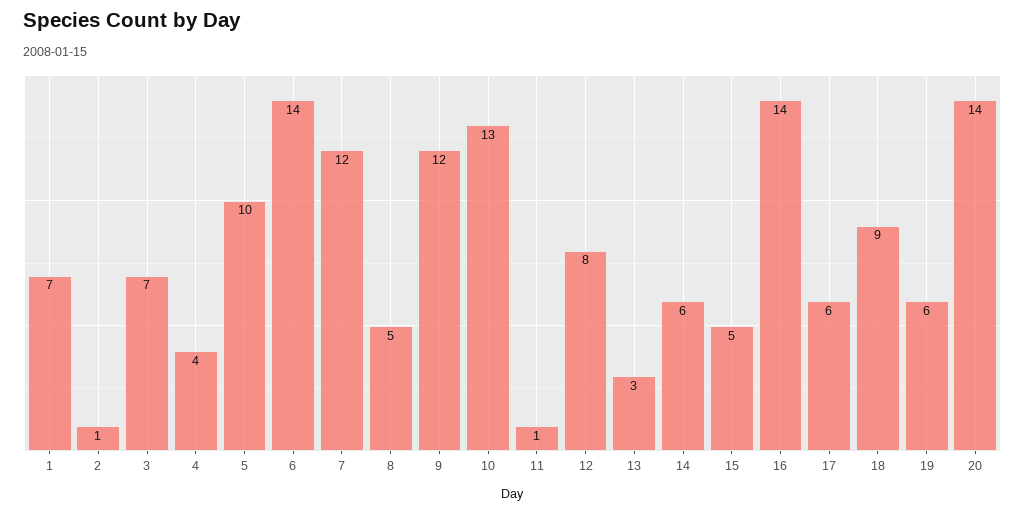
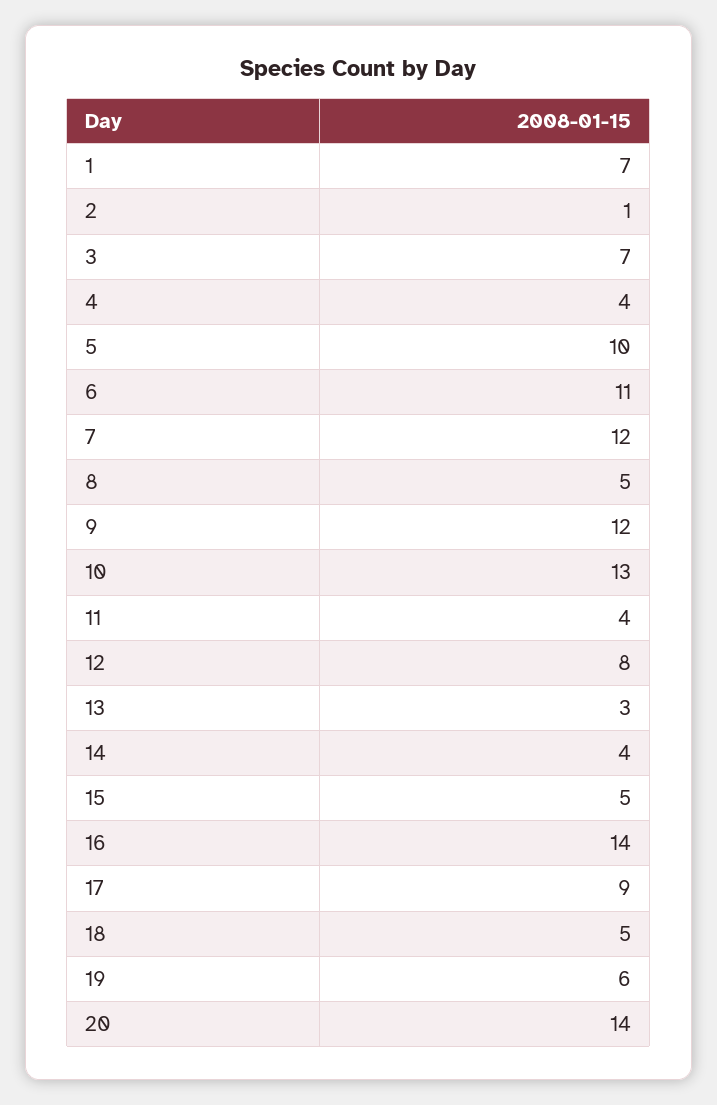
6: 14 -> 11
11: 1 -> 4
14: 6 -> 4
17: 6 -> 9
18: 9 -> 5

